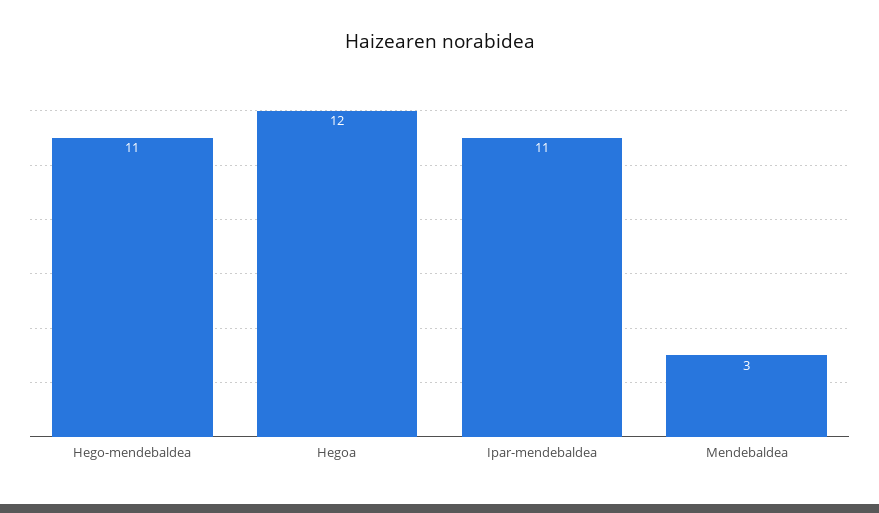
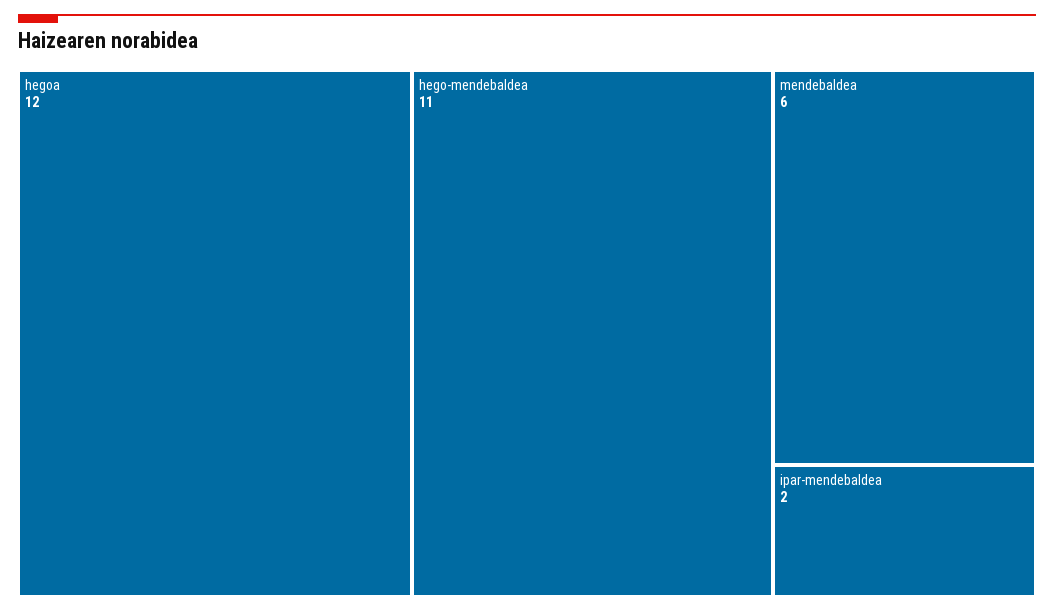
Ipar-mendebaldea: 11 -> 2
Mendebaldea: 3 -> 6

